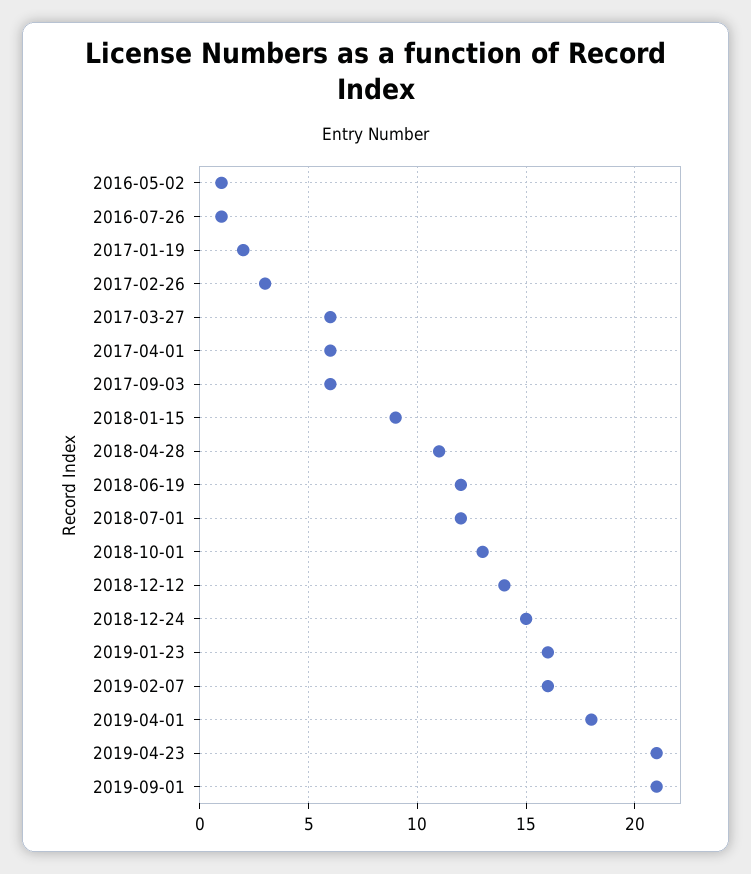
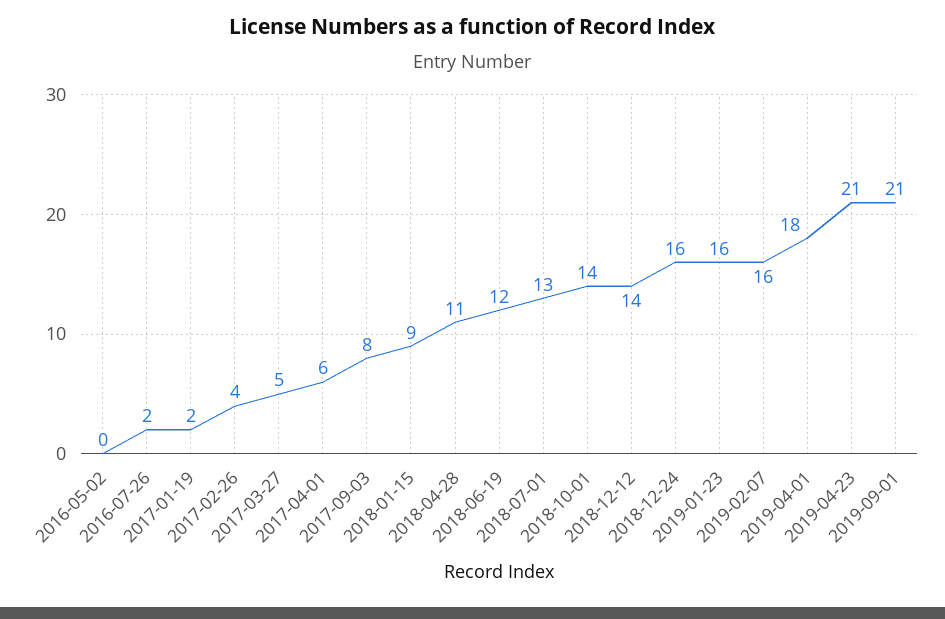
2016-05-02: 1 -> 0
2016-07-26: 1 -> 2
2017-02-26: 3 -> 4
2017-03-27: 6 -> 5
2017-09-03: 6 -> 8
2018-07-01: 12 -> 13
2018-10-01: 13 -> 14
2018-12-24: 15 -> 16

